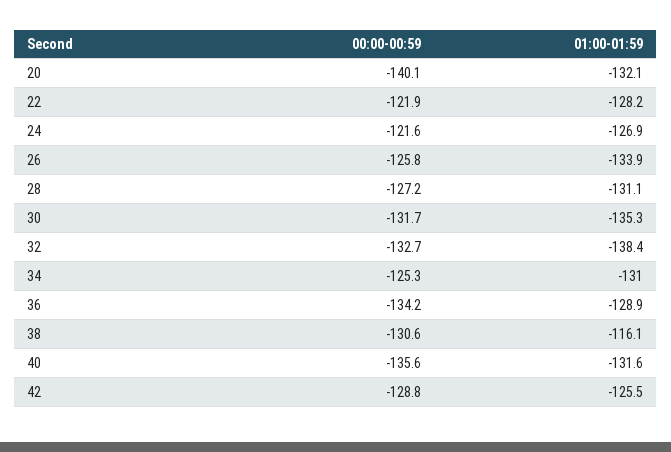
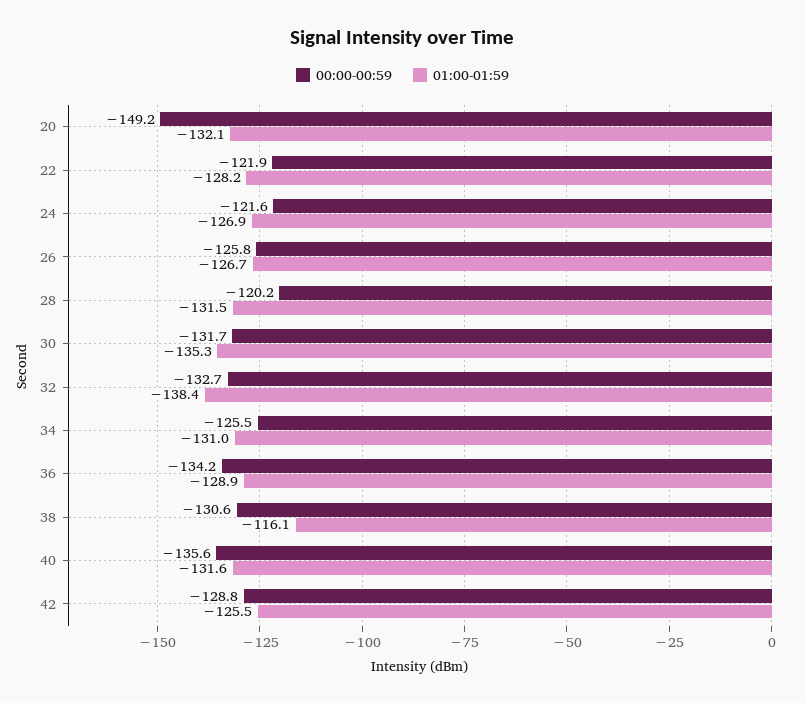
00:00-00:59, 20: -140.1 -> -149.2
01:00-01:59, 26: -133.9 -> -126.7
00:00-00:59, 28: -127.2 -> -120.2
01:00-01:59, 28: -131.1 -> -131.5
00:00-00:59, 34: -125.3 -> -125.5

